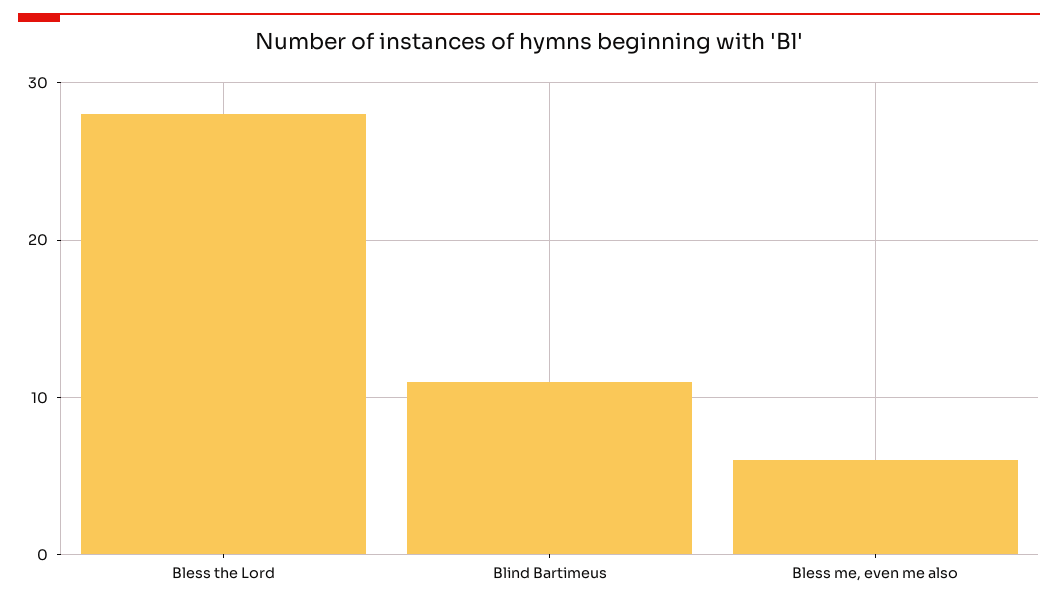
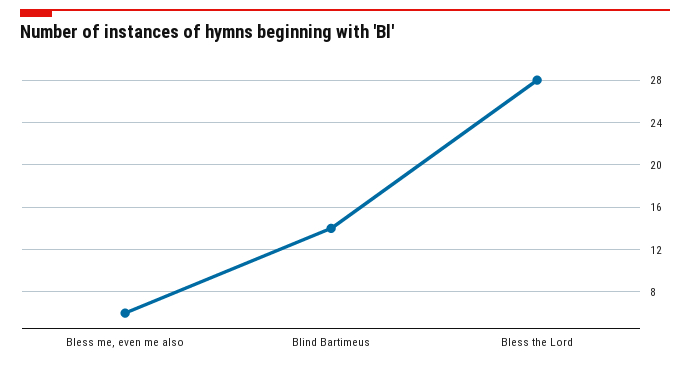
Blind Bartimeus: 11 -> 14

